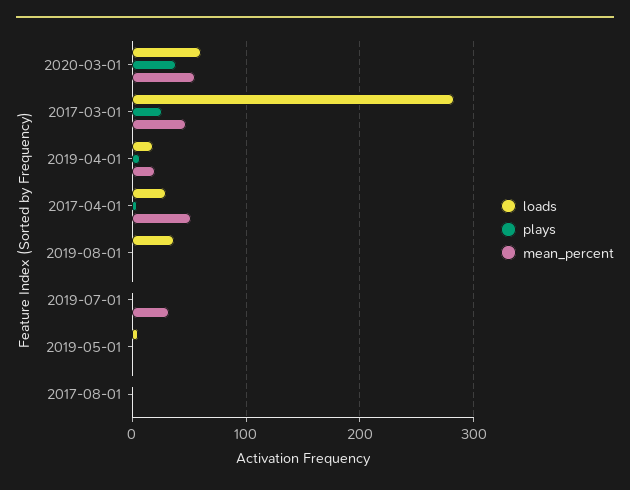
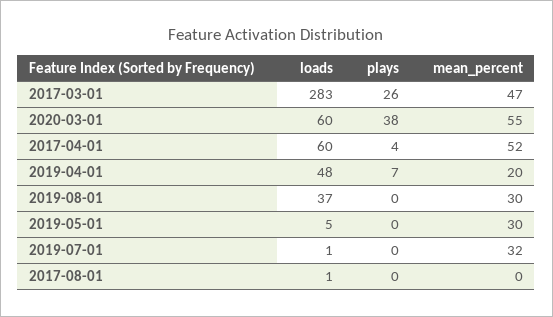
loads, 2019-04-01: 20 -> 48
loads, 2017-04-01: 30 -> 60
mean_percent, 2019-08-01: 0 -> 30
mean_percent, 2019-05-01: 0 -> 30

